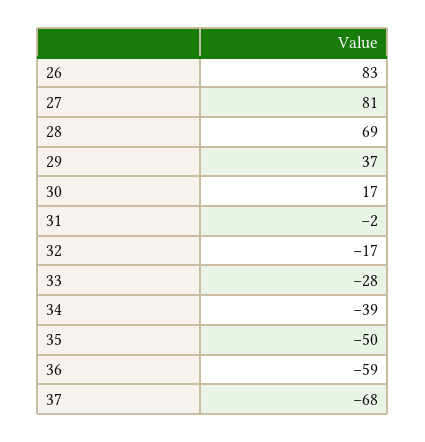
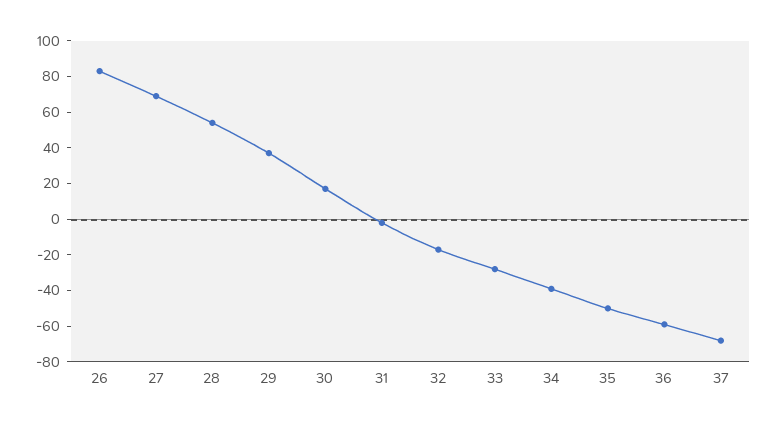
27: 81 -> 70
28: 69 -> 55

